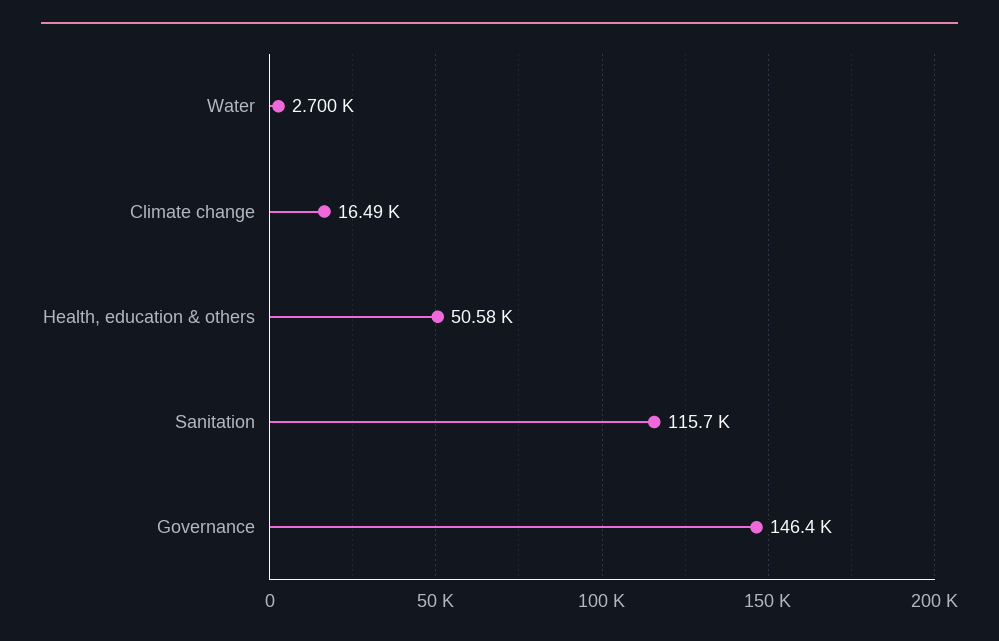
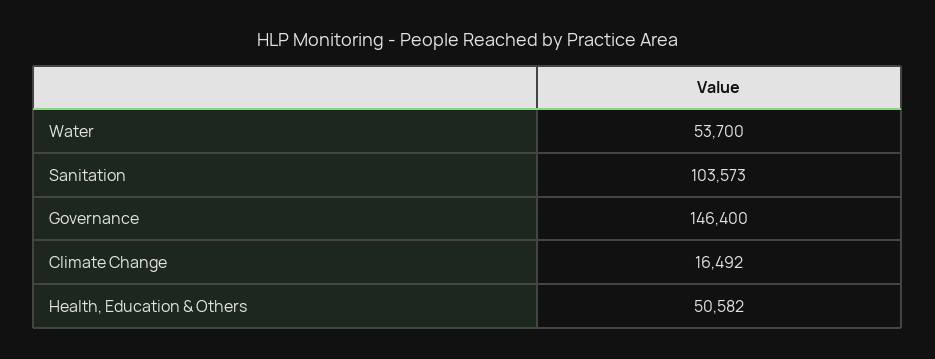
Water: 2700 -> 53700
Sanitation: 115700 -> 103573

